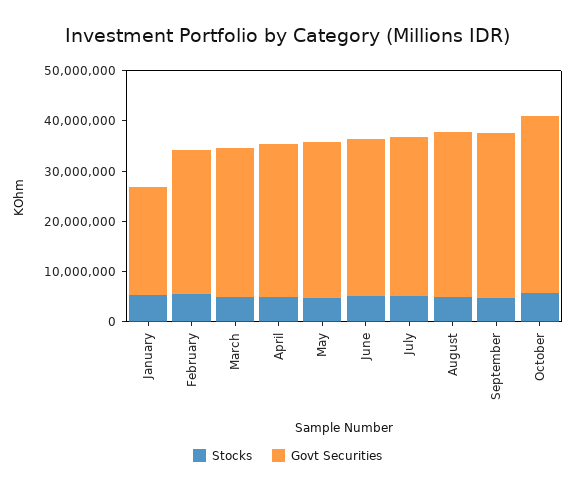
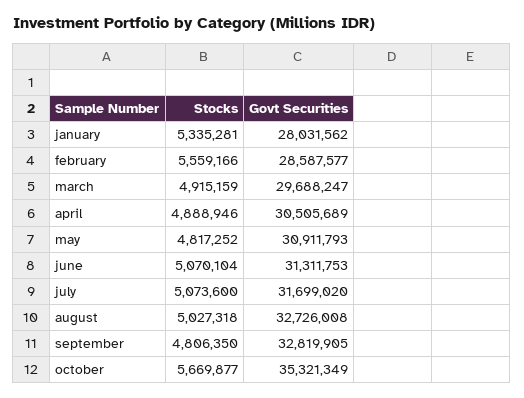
Govt Securities, January: 22000000 -> 28031562

